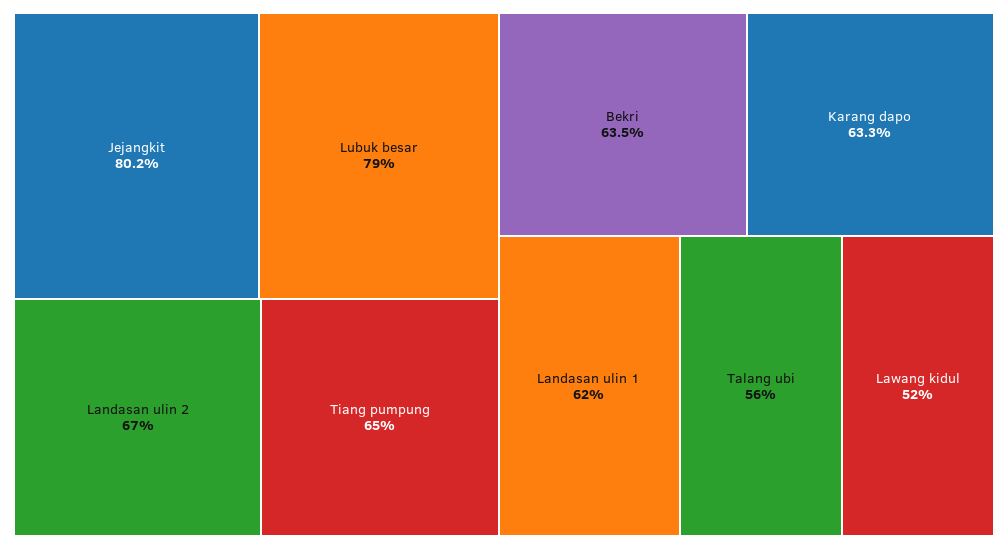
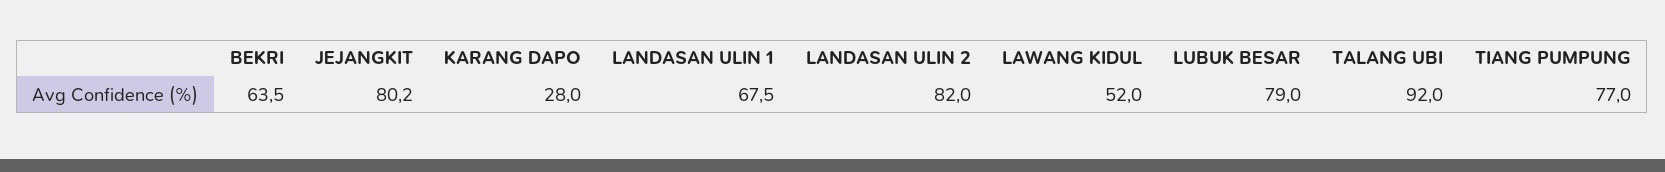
Landasan ulin 2: 67 -> 82
Tiang pumpung: 65 -> 77
Karang dapo: 63.3 -> 28
Landasan ulin 1: 62 -> 67.5
Talang ubi: 56 -> 92

